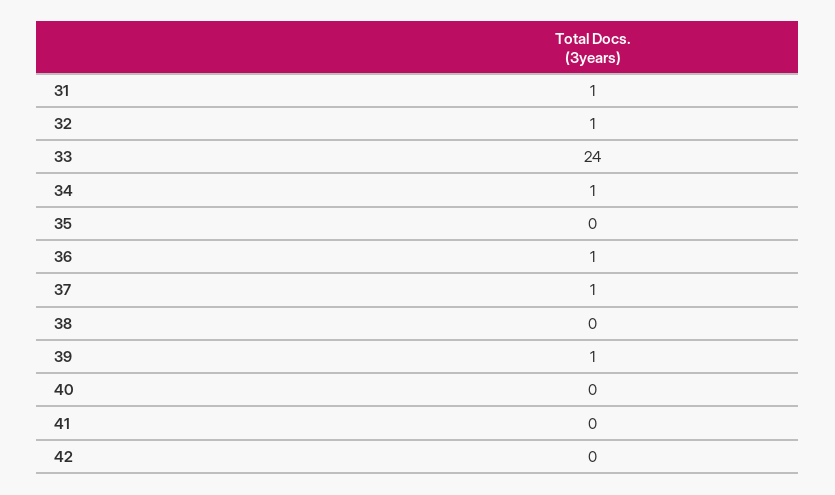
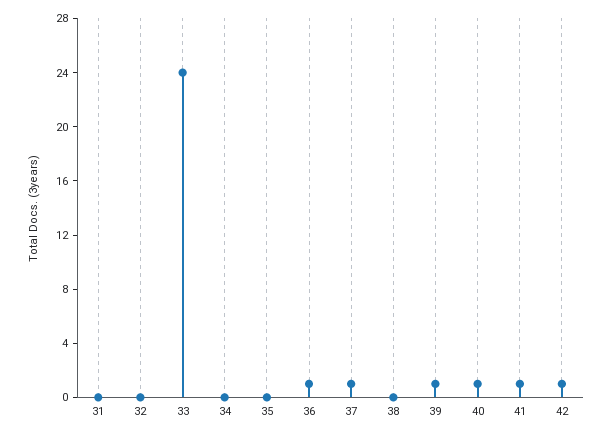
31: 1 -> 0
32: 1 -> 0
34: 1 -> 0
40: 0 -> 1
41: 0 -> 1
42: 0 -> 1

